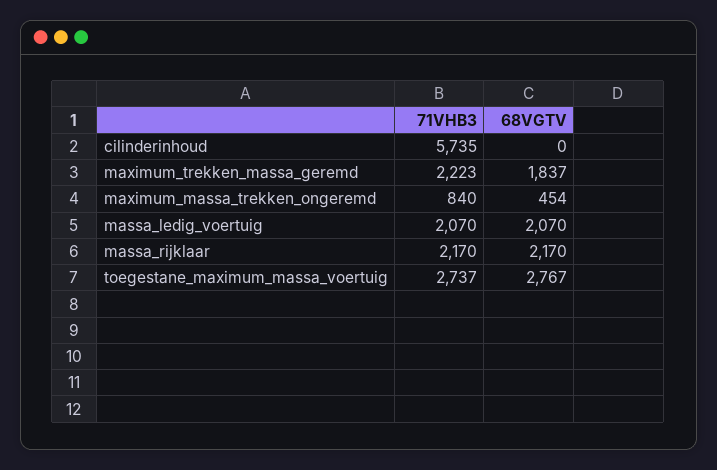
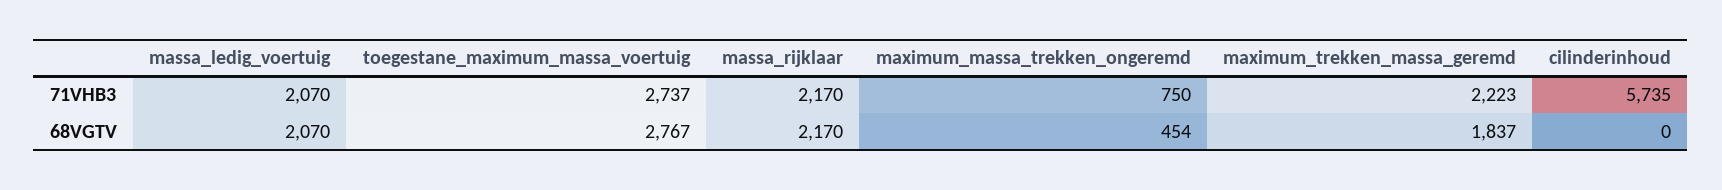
71VHB3, maximum_massa_trekken_ongeremd: 840 -> 750

